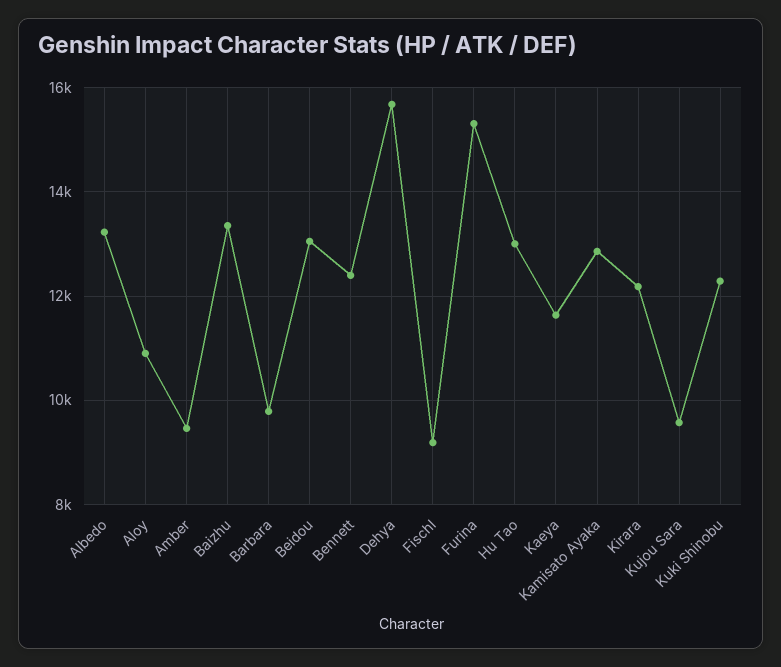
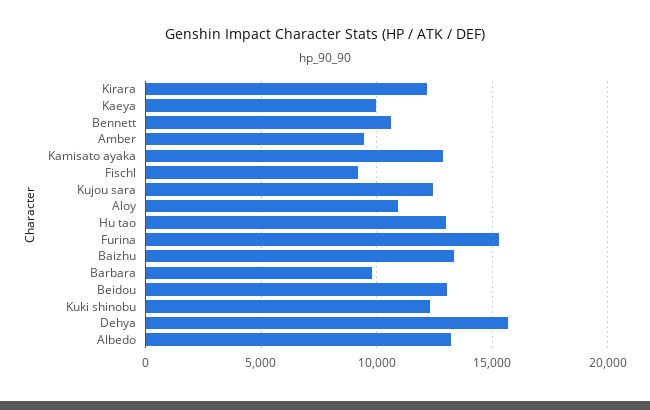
Bennett: 12400 -> 10500
Kaeya: 11600 -> 10000
Kujou Sara: 9600 -> 12500

